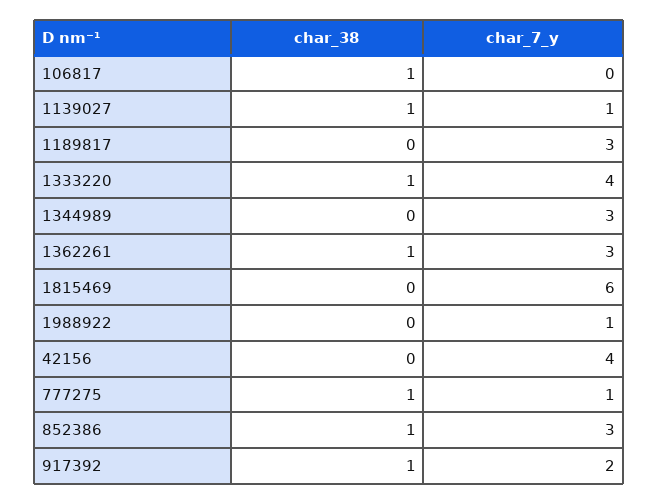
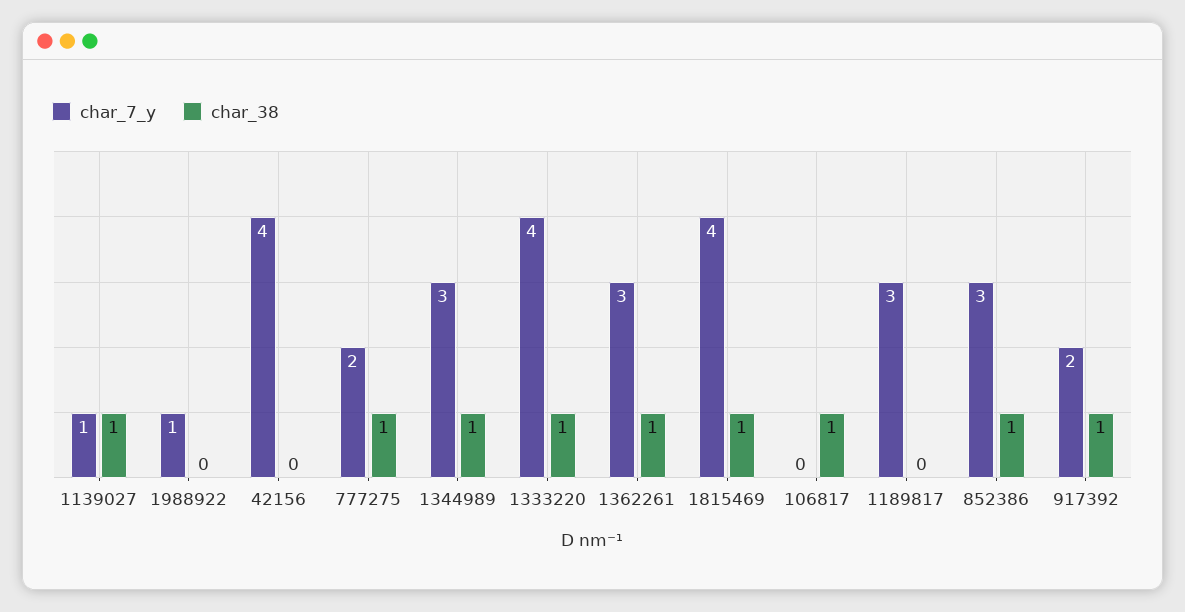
char_38, 1344989: 0 -> 1
char_38, 1815469: 0 -> 1
char_7_y, 1815469: 6 -> 4
char_7_y, 777275: 1 -> 2

